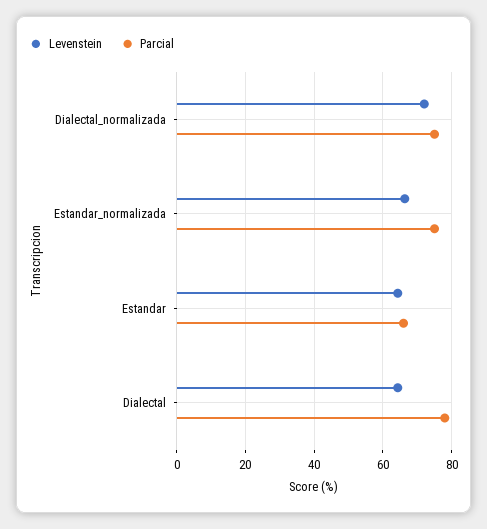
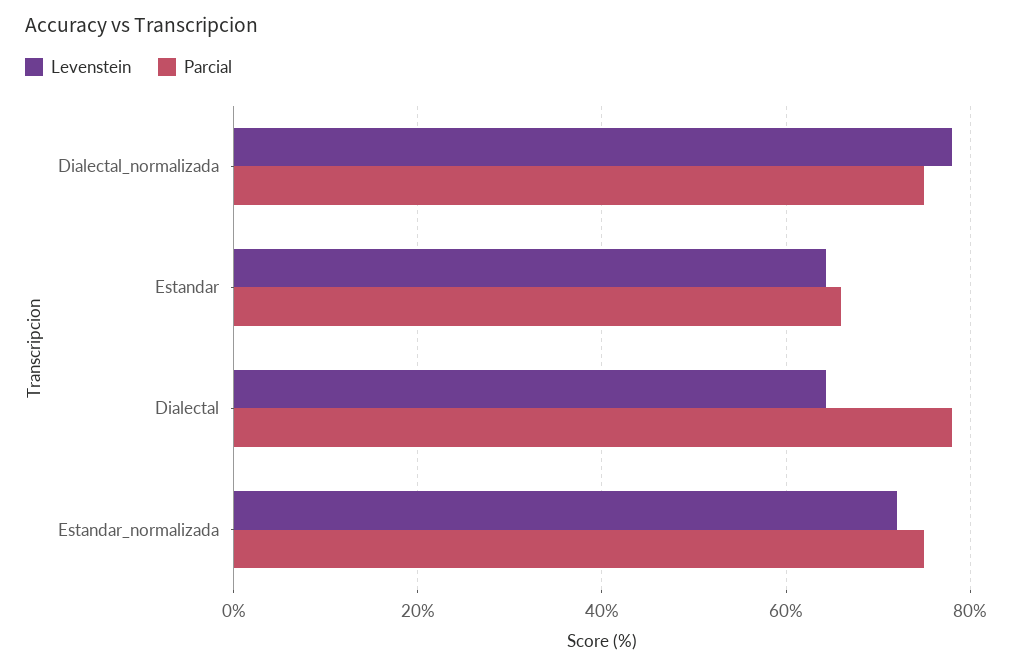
Levenstein, Dialectal_normalizada: 72 -> 78
Levenstein, Estandar_normalizada: 66 -> 72

